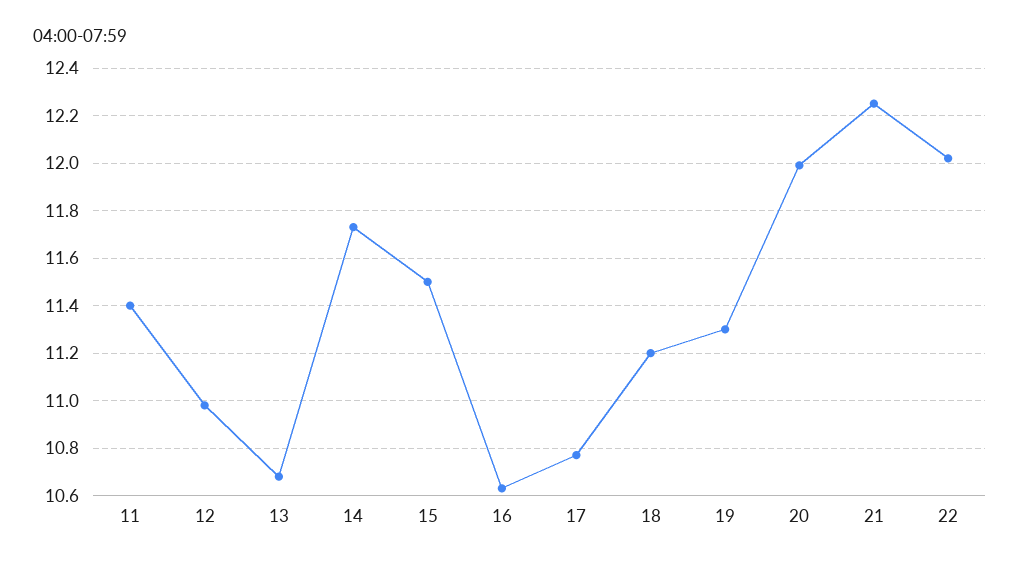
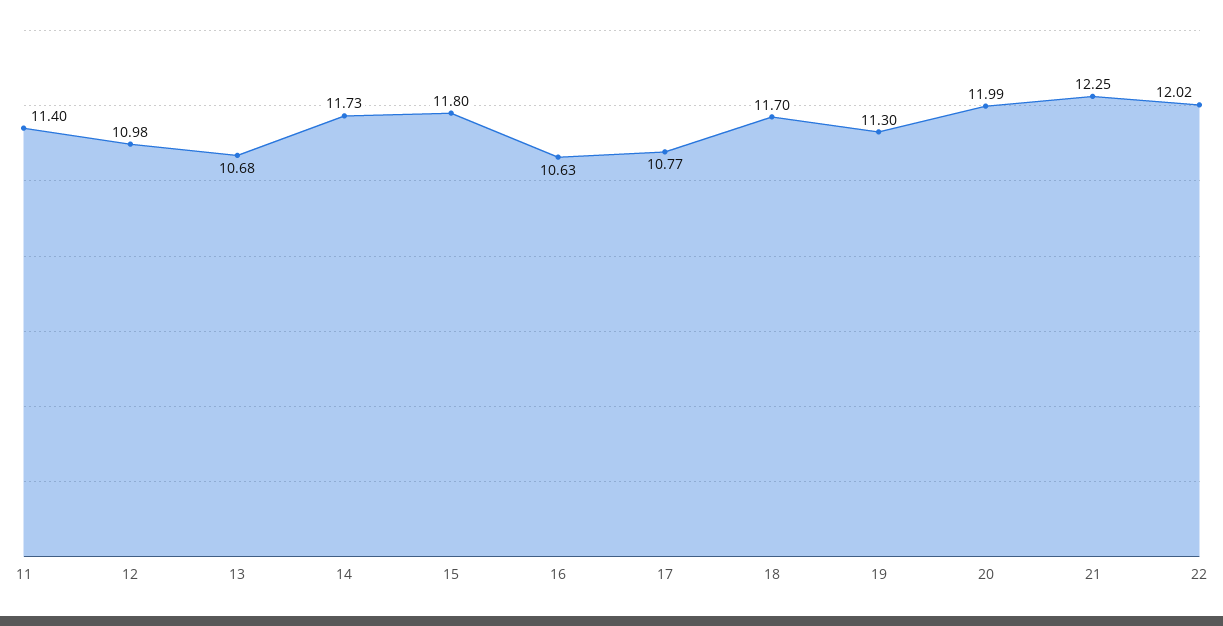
15: 11.5 -> 11.8
18: 11.2 -> 11.7

